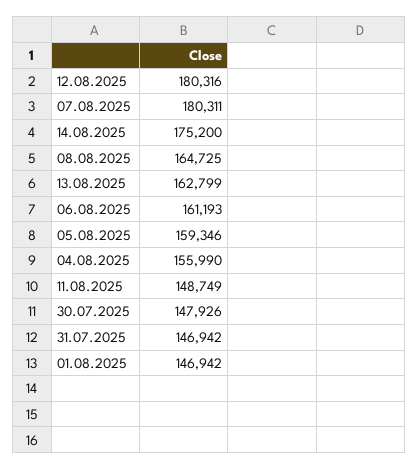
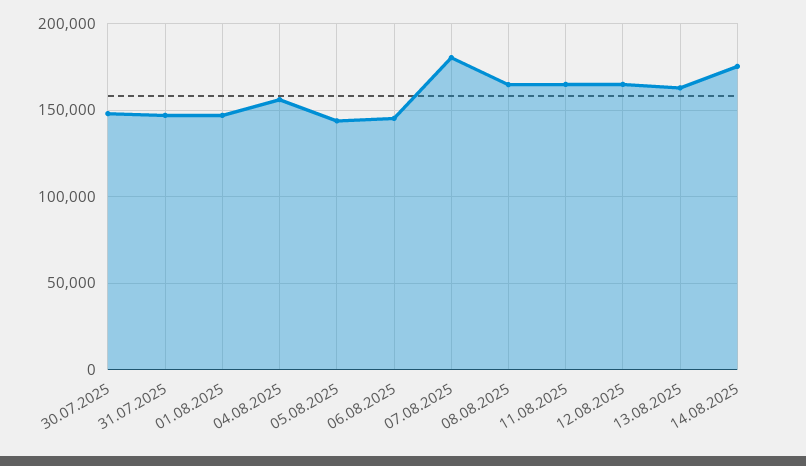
12.08.2025: 180316 -> 165000
06.08.2025: 161193 -> 145000
05.08.2025: 159346 -> 145000
11.08.2025: 148749 -> 165000

